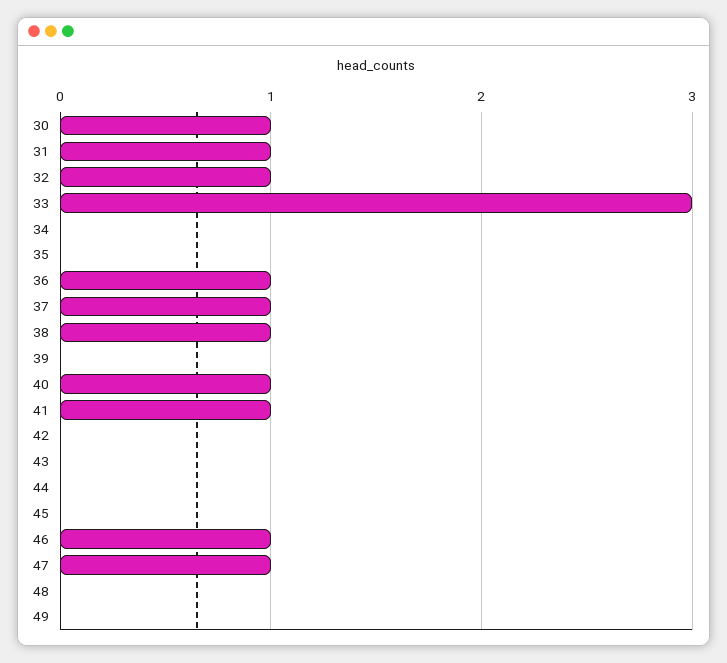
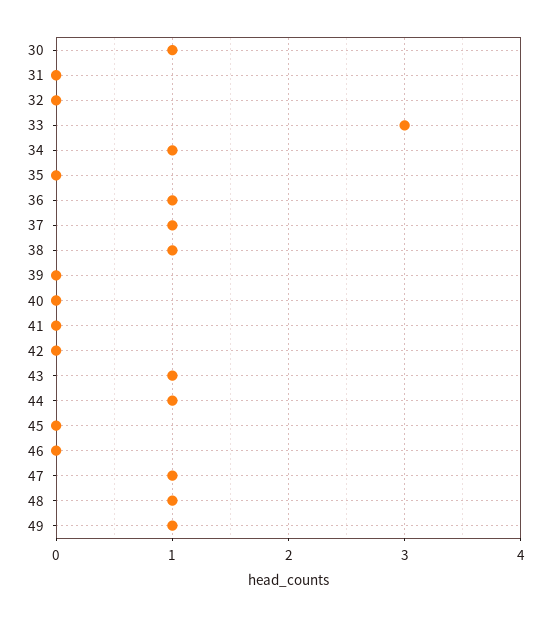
31: 1 -> 0
32: 1 -> 0
34: 0 -> 1
40: 1 -> 0
41: 1 -> 0
43: 0 -> 1
44: 0 -> 1
46: 1 -> 0
48: 0 -> 1
49: 0 -> 1

